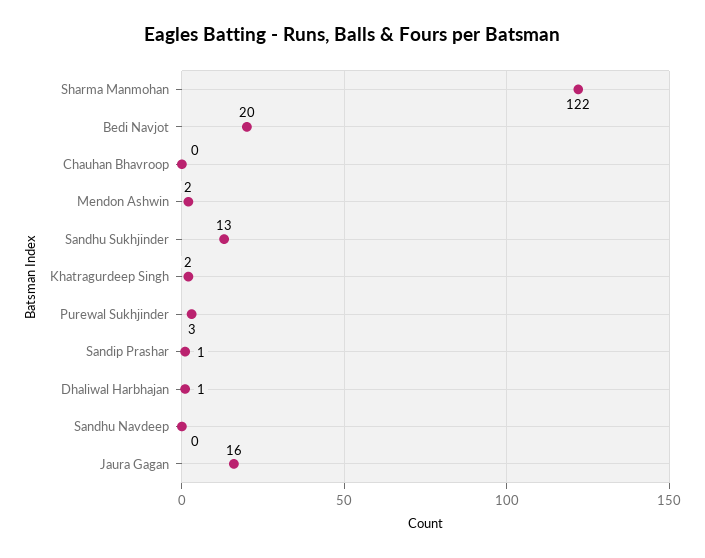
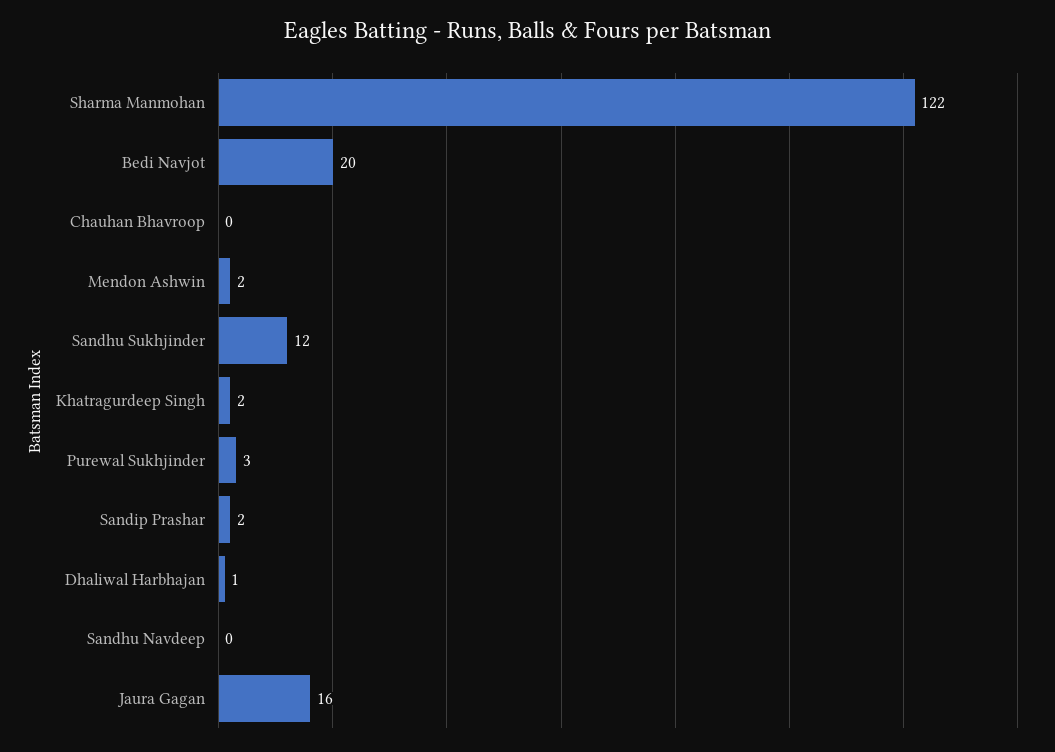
Sandhu Sukhjinder: 13 -> 12
Sandip Prashar: 1 -> 2

